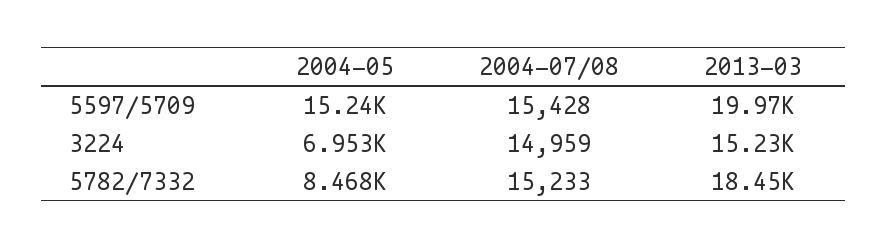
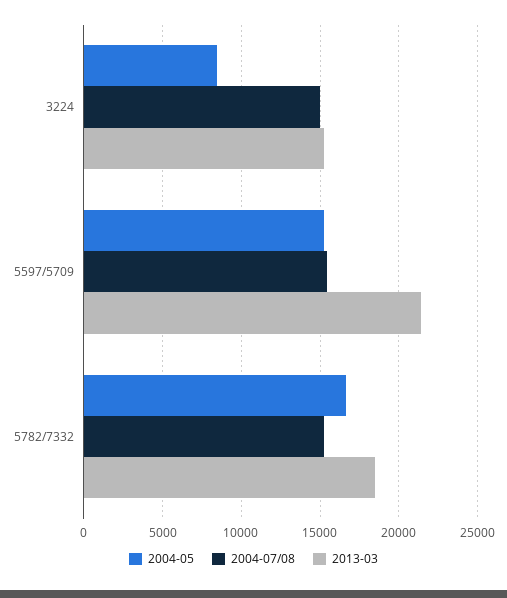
2013-03, 5597/5709: 19970 -> 21500
2004-05, 3224: 6953 -> 8500
2004-05, 5782/7332: 8468 -> 16500

